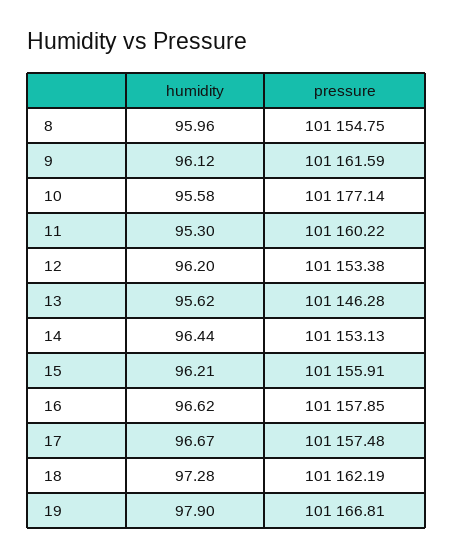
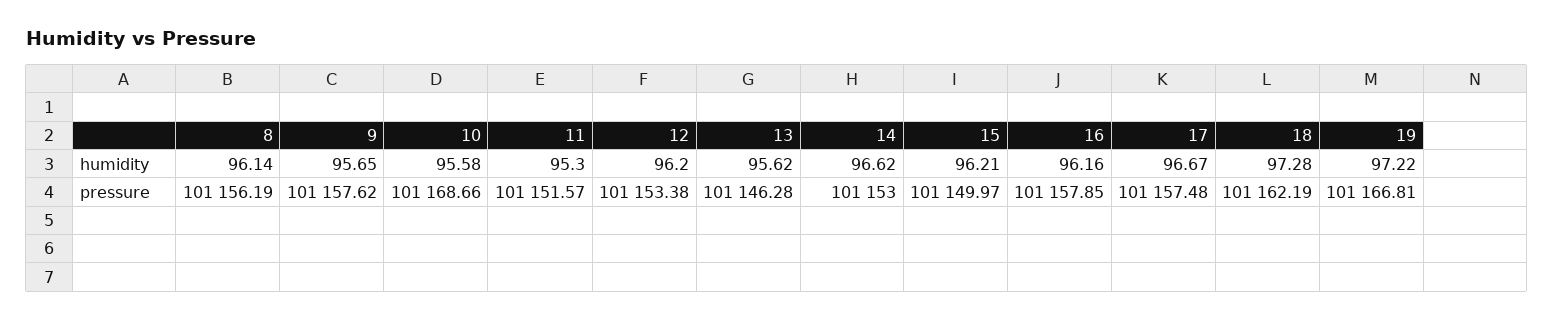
humidity, 8: 95.96 -> 96.14
pressure, 8: 101154.75 -> 101156.19
humidity, 9: 96.12 -> 95.65
pressure, 9: 101161.59 -> 101157.62
pressure, 10: 101177.14 -> 101168.66
pressure, 11: 101160.22 -> 101151.57
humidity, 14: 96.44 -> 96.62
pressure, 14: 101153.13 -> 101153
pressure, 15: 101155.91 -> 101149.97
humidity, 16: 96.62 -> 96.16
humidity, 19: 97.9 -> 97.22

